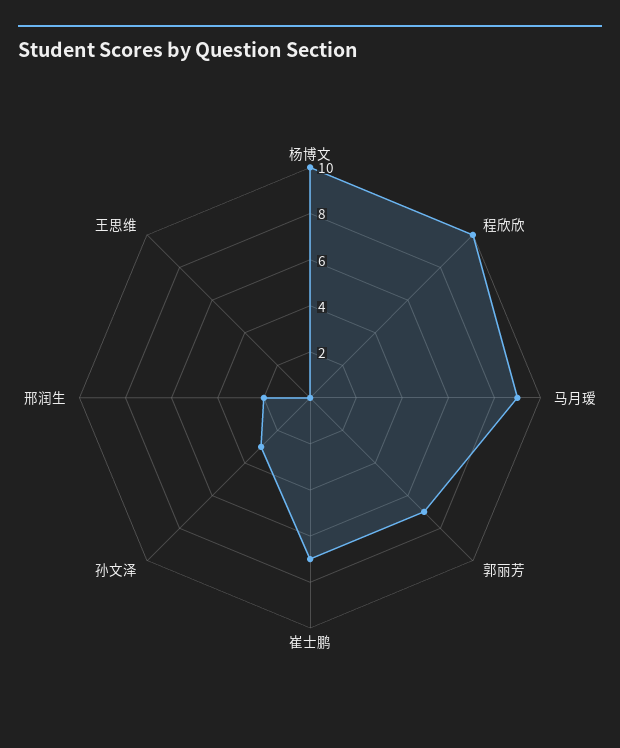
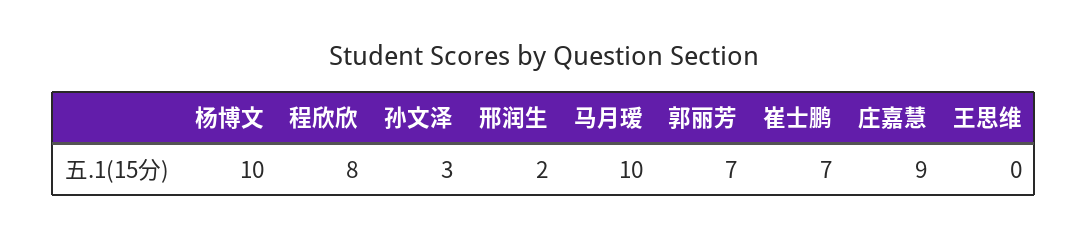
程欣欣: 10 -> 8
马月瑷: 9 -> 10
庄嘉慧: none -> 9

